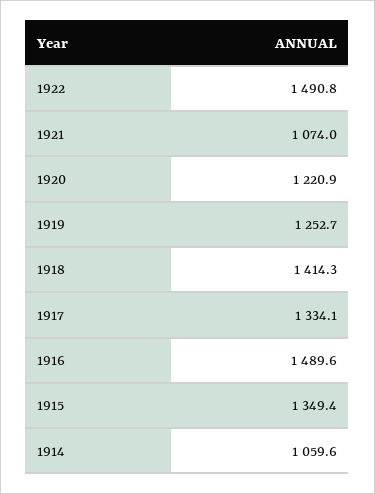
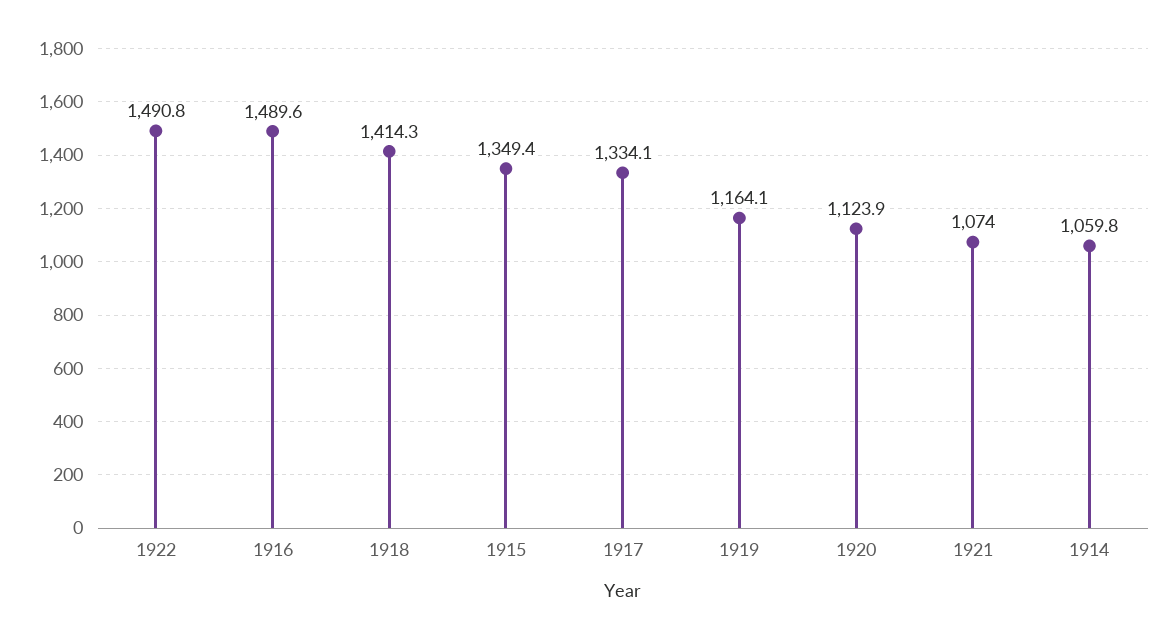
1920: 1220.9 -> 1123.9
1919: 1252.7 -> 1164.1
1914: 1059.6 -> 1059.8

